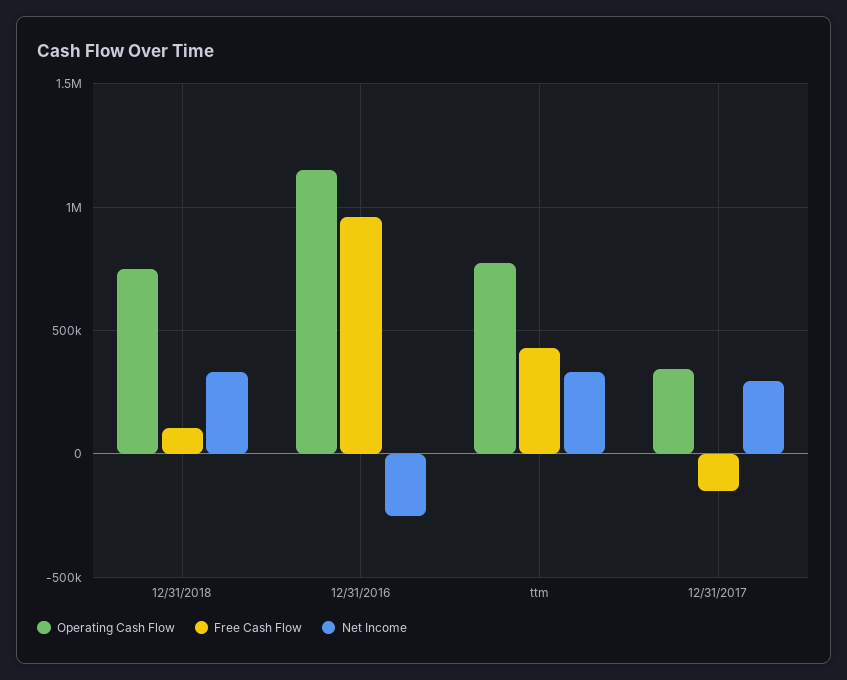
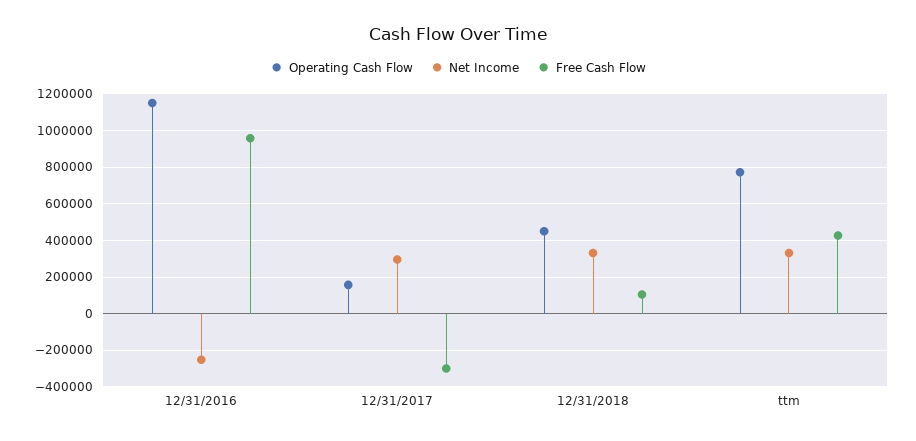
Operating Cash Flow, 12/31/2018: 750000 -> 450000
Operating Cash Flow, 12/31/2017: 350000 -> 150000
Free Cash Flow, 12/31/2017: -150000 -> -300000

